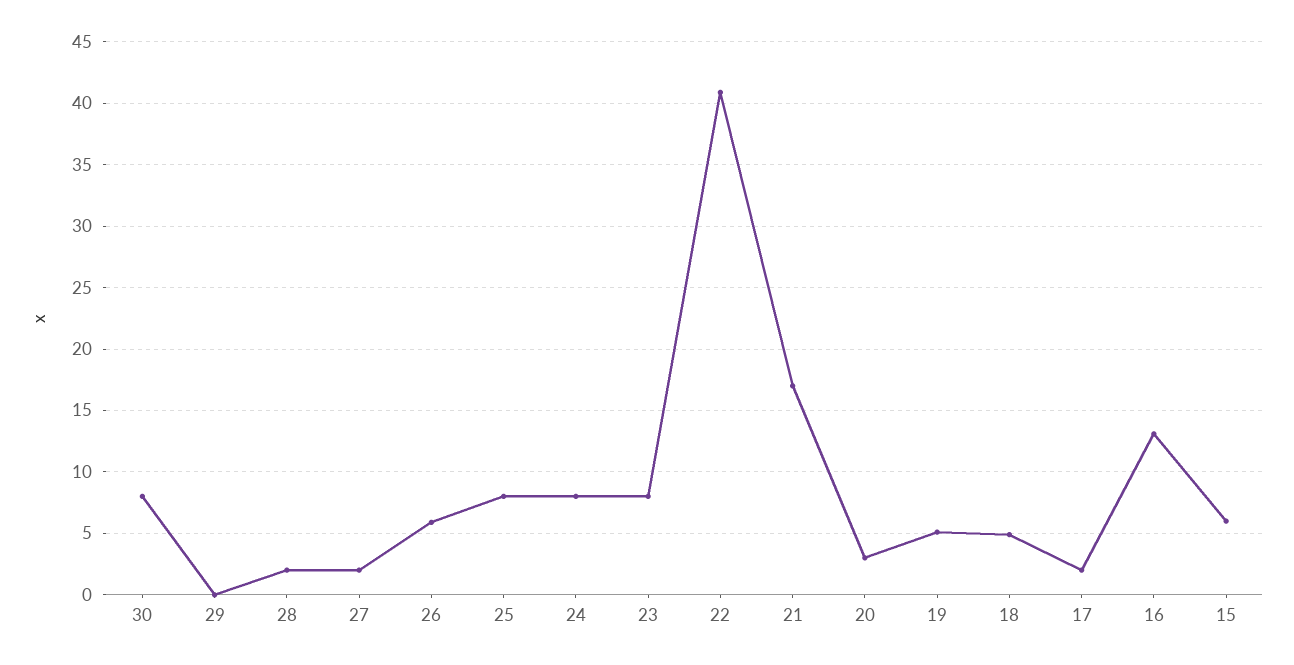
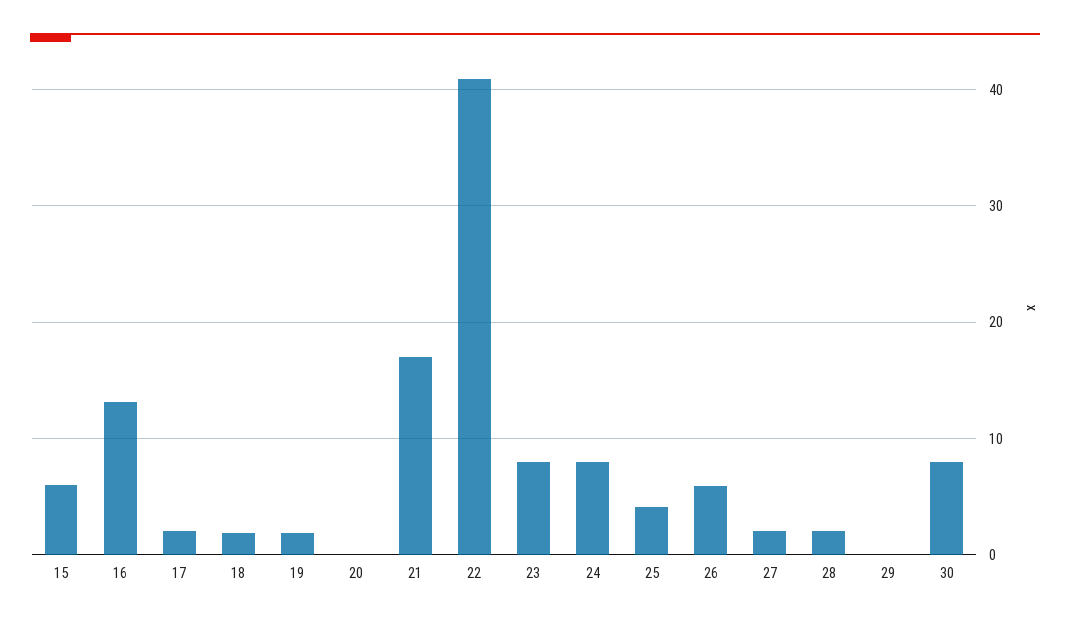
25: 8 -> 4
20: 3 -> 0
19: 5 -> 2
18: 5 -> 2

